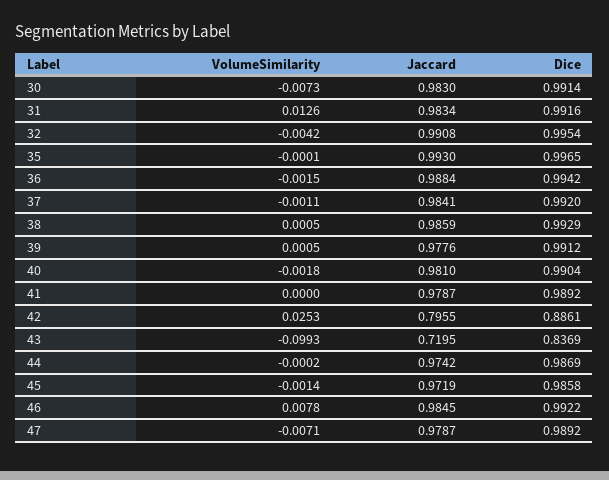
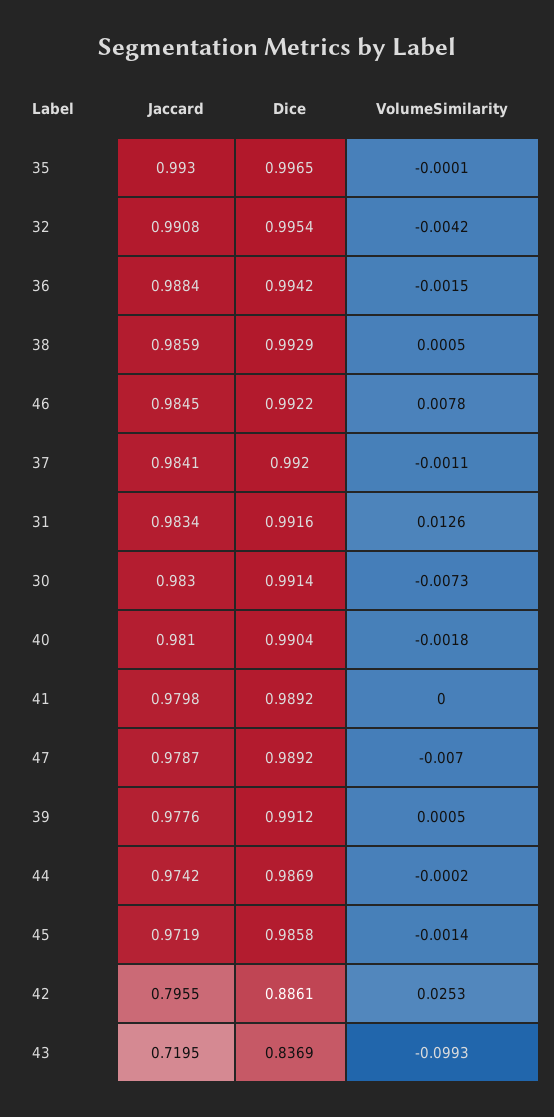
Jaccard, 41: 0.9787 -> 0.9798
VolumeSimilarity, 47: -0.0071 -> -0.007

